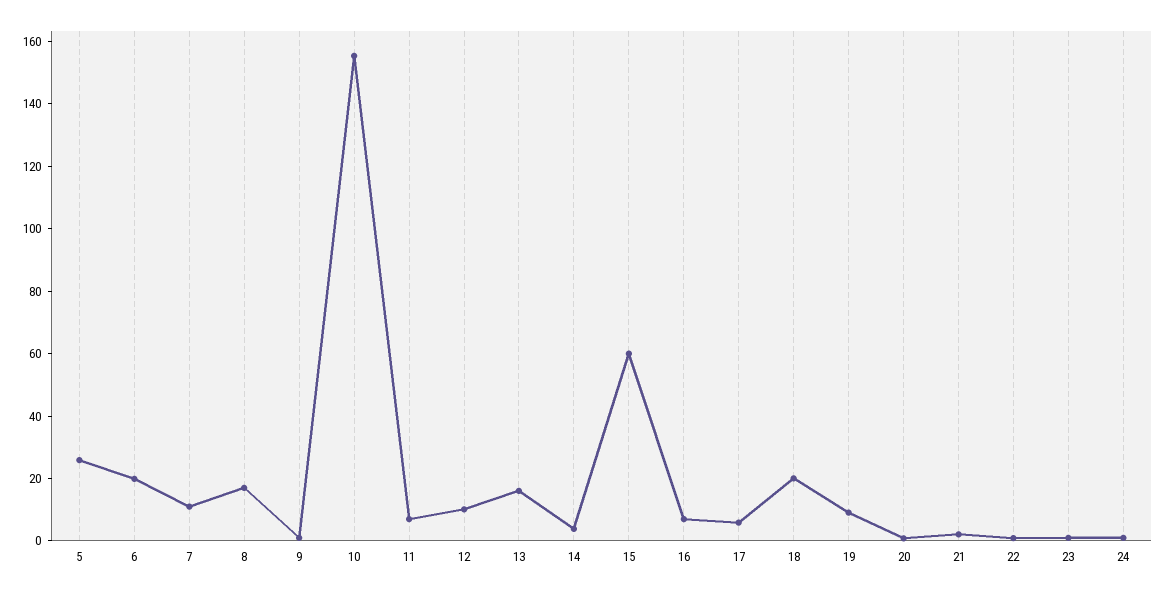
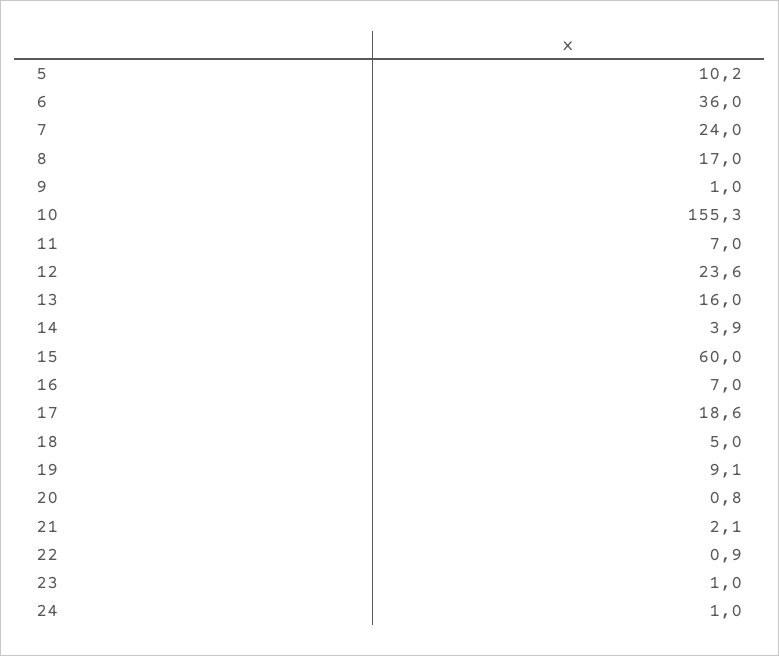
5: 25 -> 10.2
6: 20 -> 36
7: 10 -> 24
12: 10 -> 23.6
17: 5 -> 18.6
18: 20 -> 5

